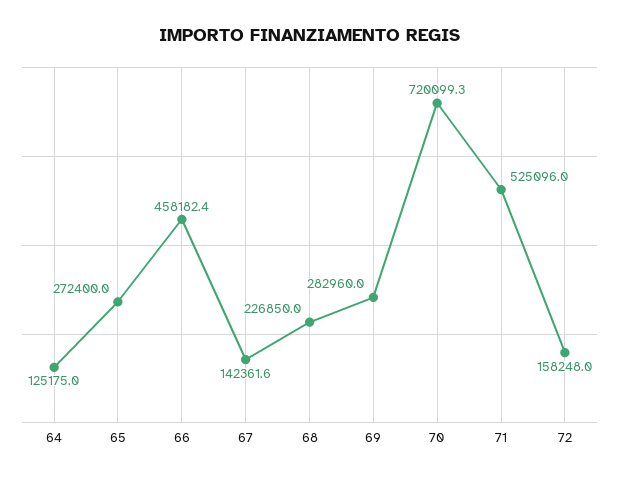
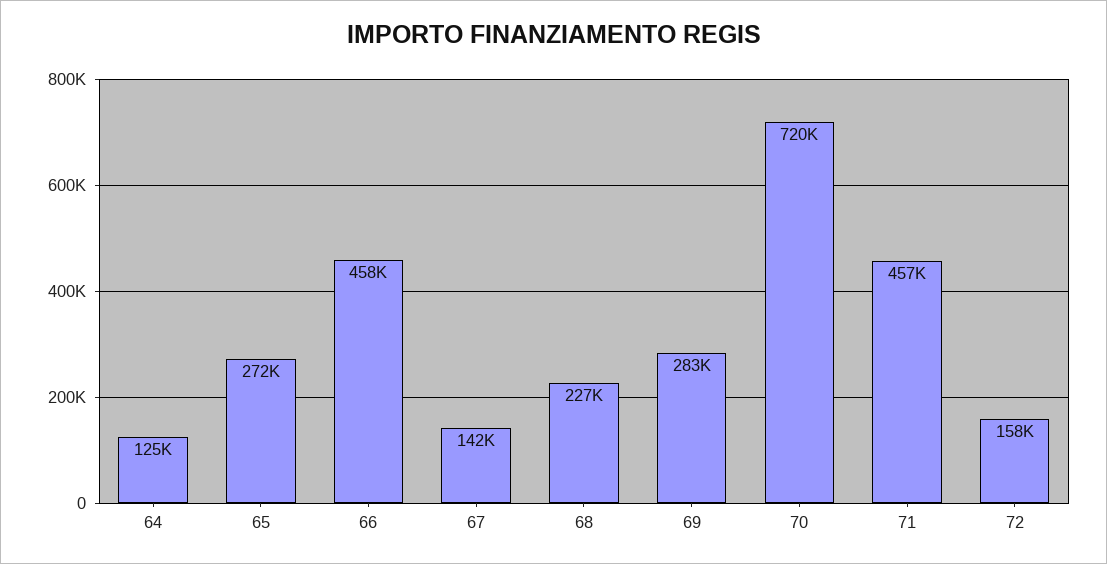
71: 525096 -> 457000

